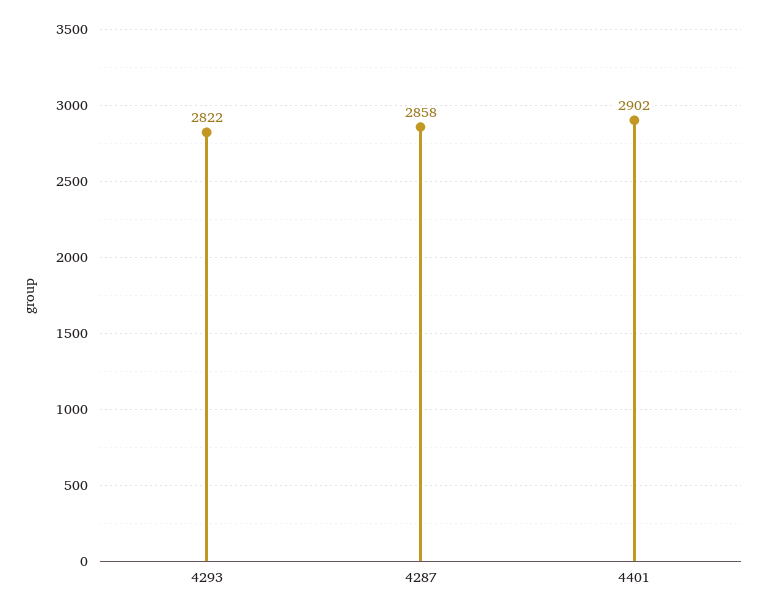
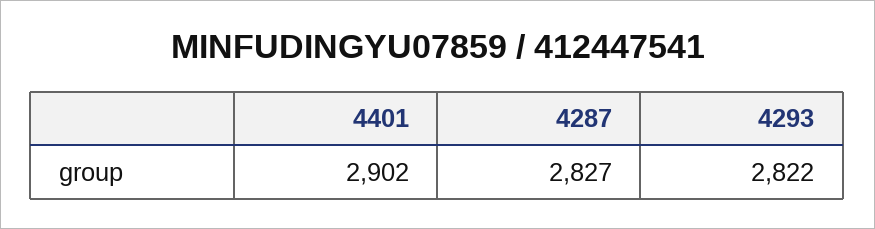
4287: 2858 -> 2827

